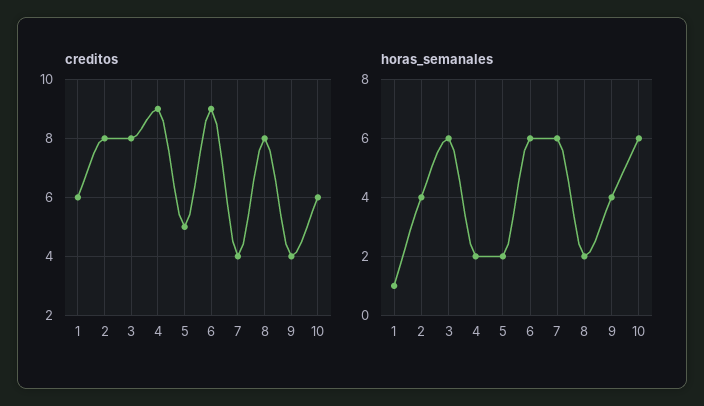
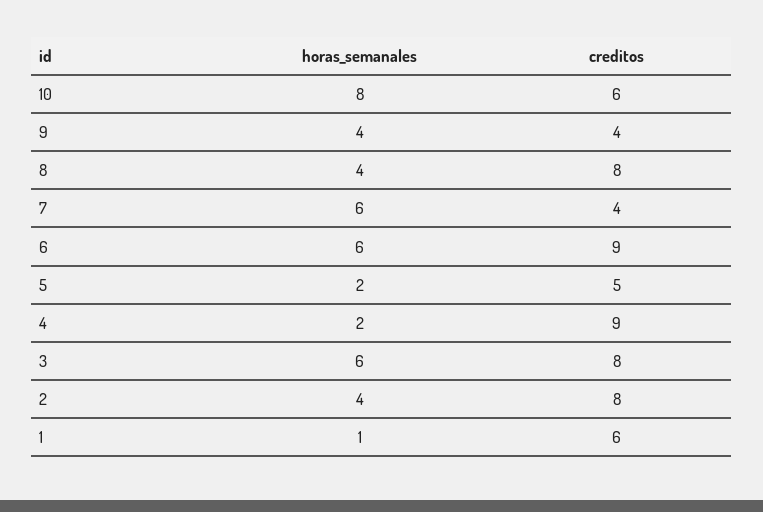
horas_semanales, 8: 2 -> 4
horas_semanales, 10: 6 -> 8

